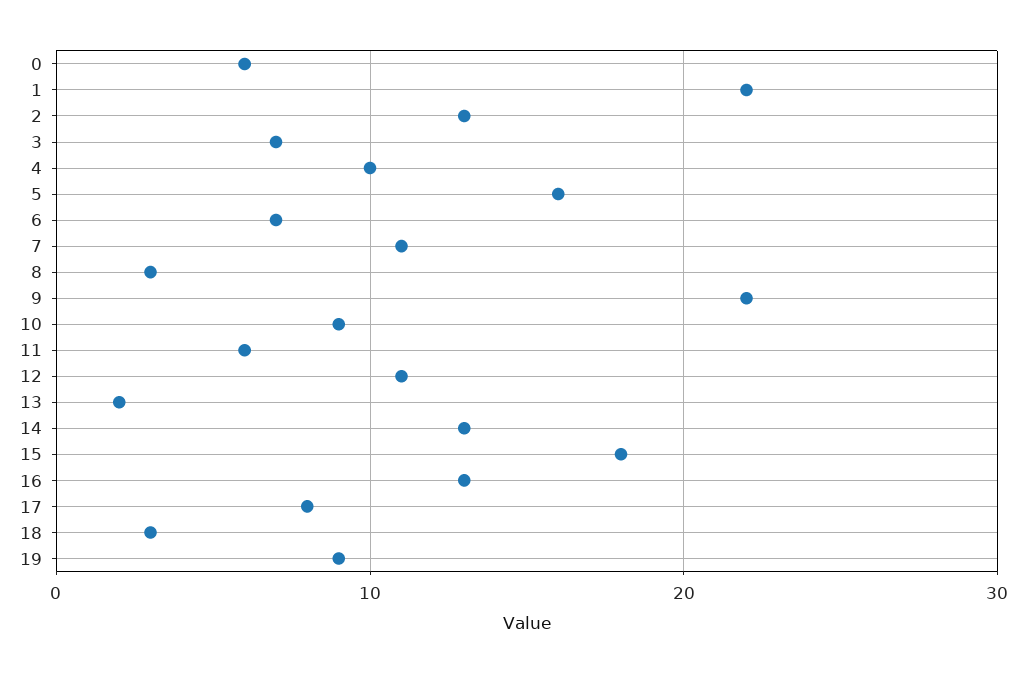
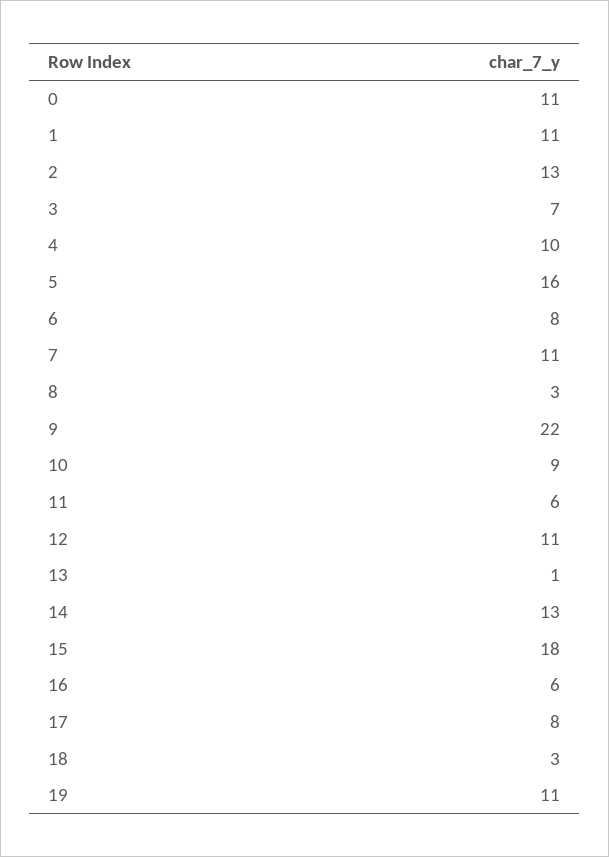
0: 6 -> 11
1: 22 -> 11
6: 7 -> 8
13: 2 -> 1
16: 13 -> 6
19: 9 -> 11

